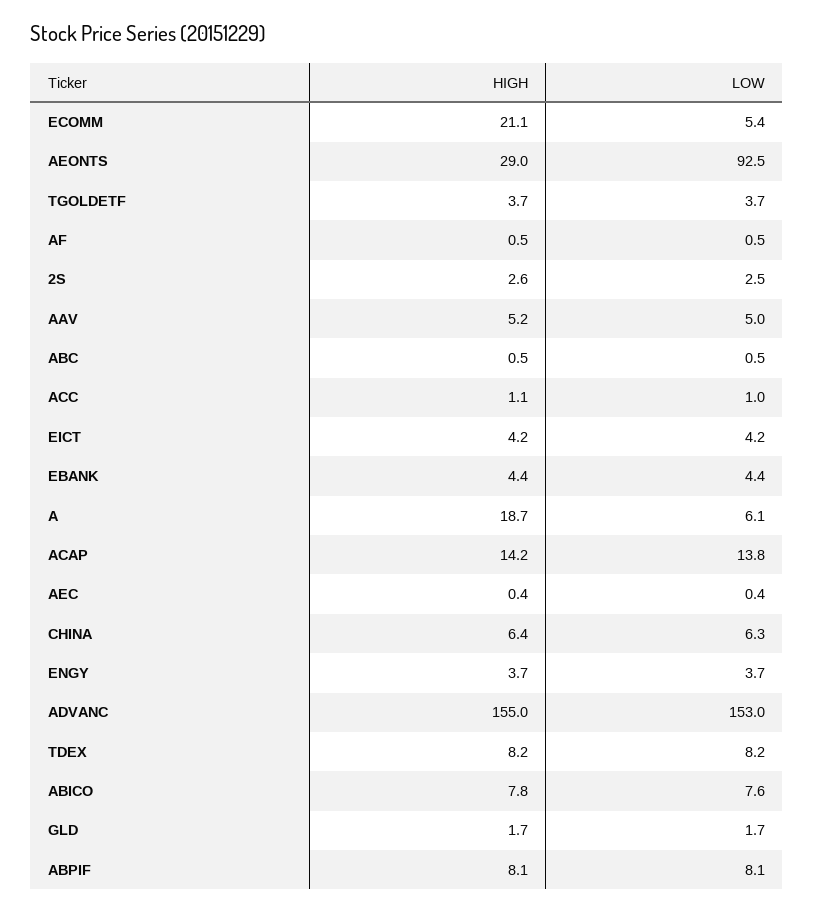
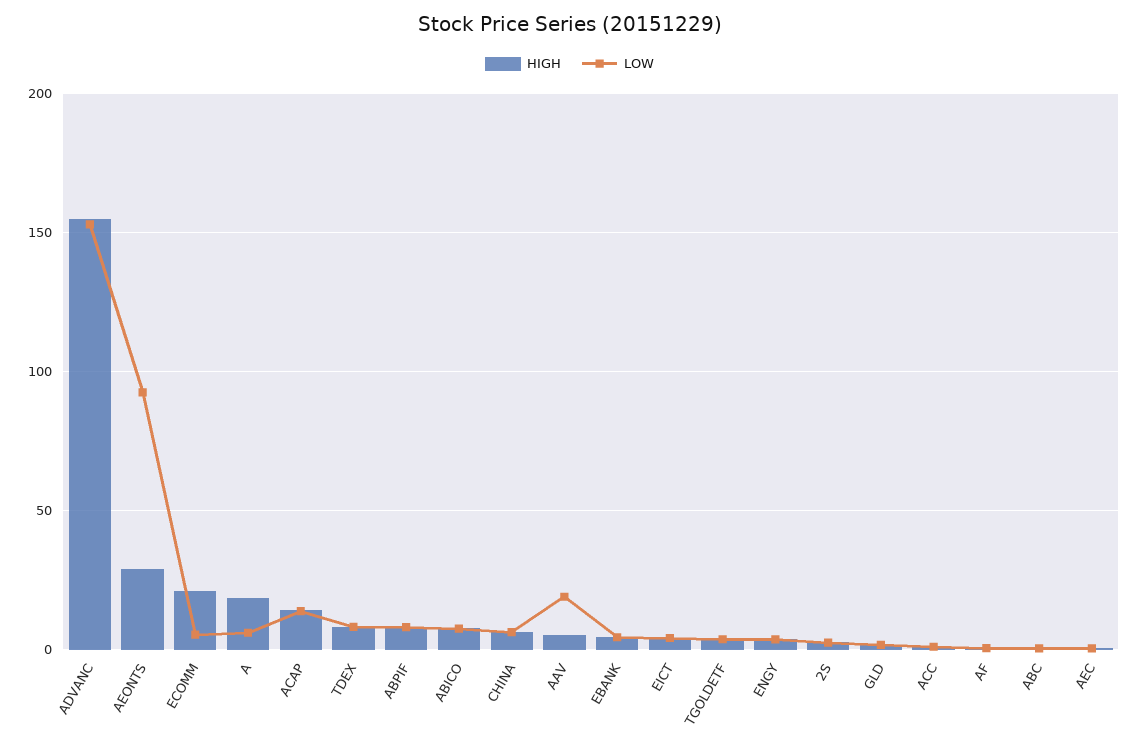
LOW, AAV: 5 -> 20

